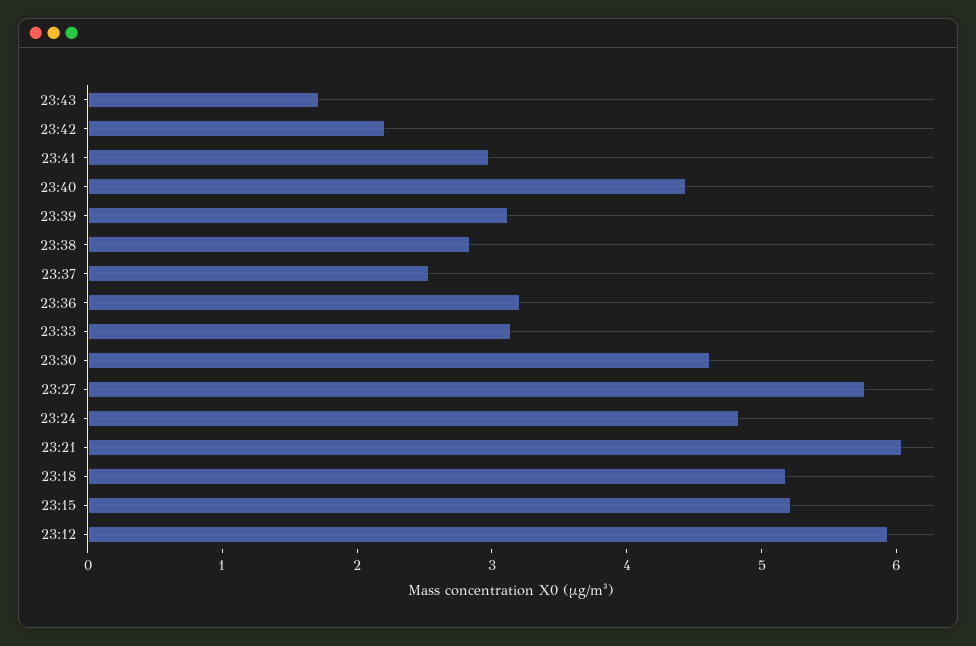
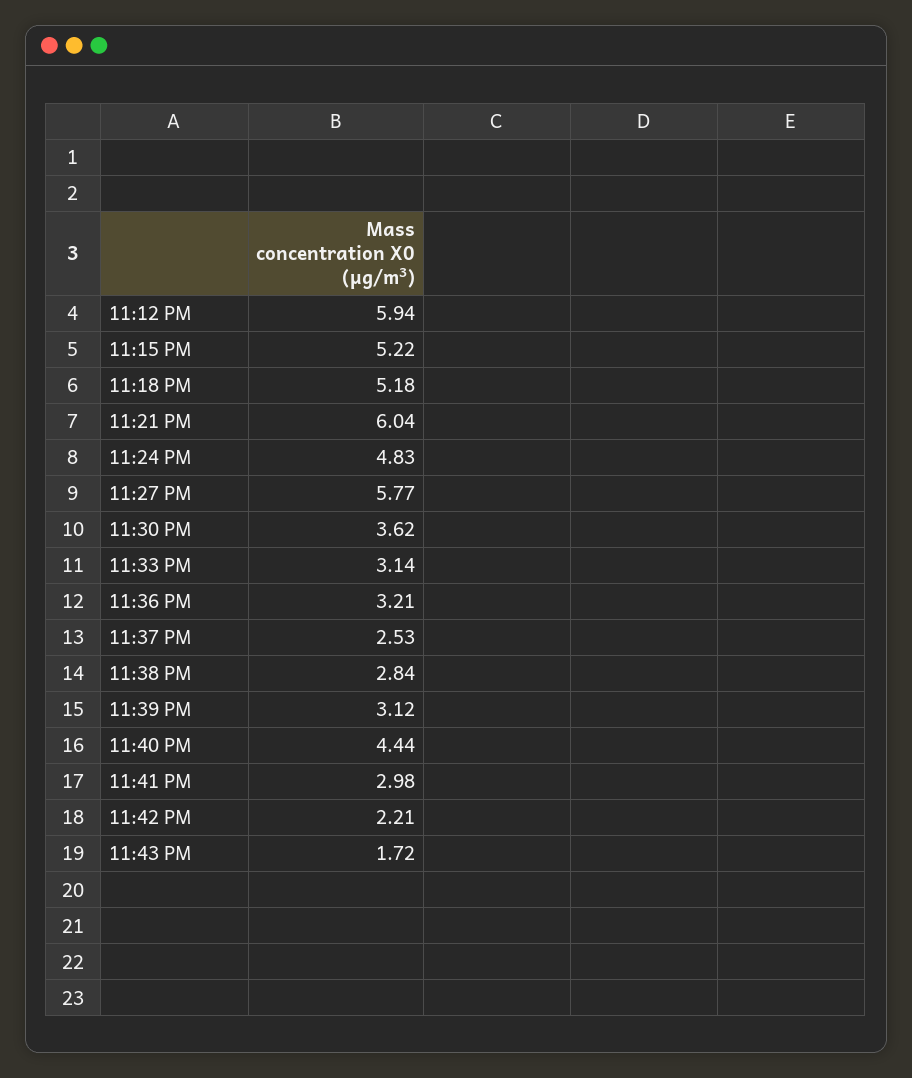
23:30: 4.6 -> 3.62

